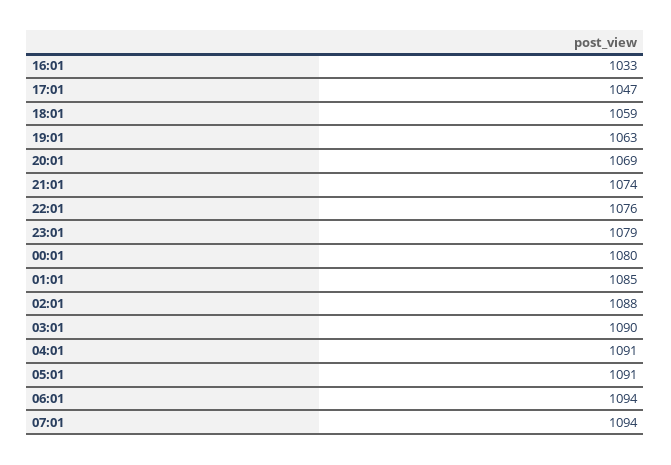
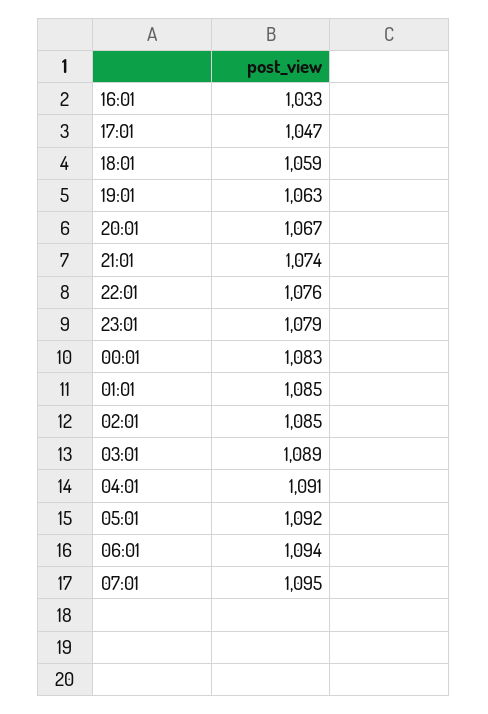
20:01: 1069 -> 1067
00:01: 1080 -> 1083
02:01: 1088 -> 1085
03:01: 1090 -> 1089
05:01: 1091 -> 1092
07:01: 1094 -> 1095

